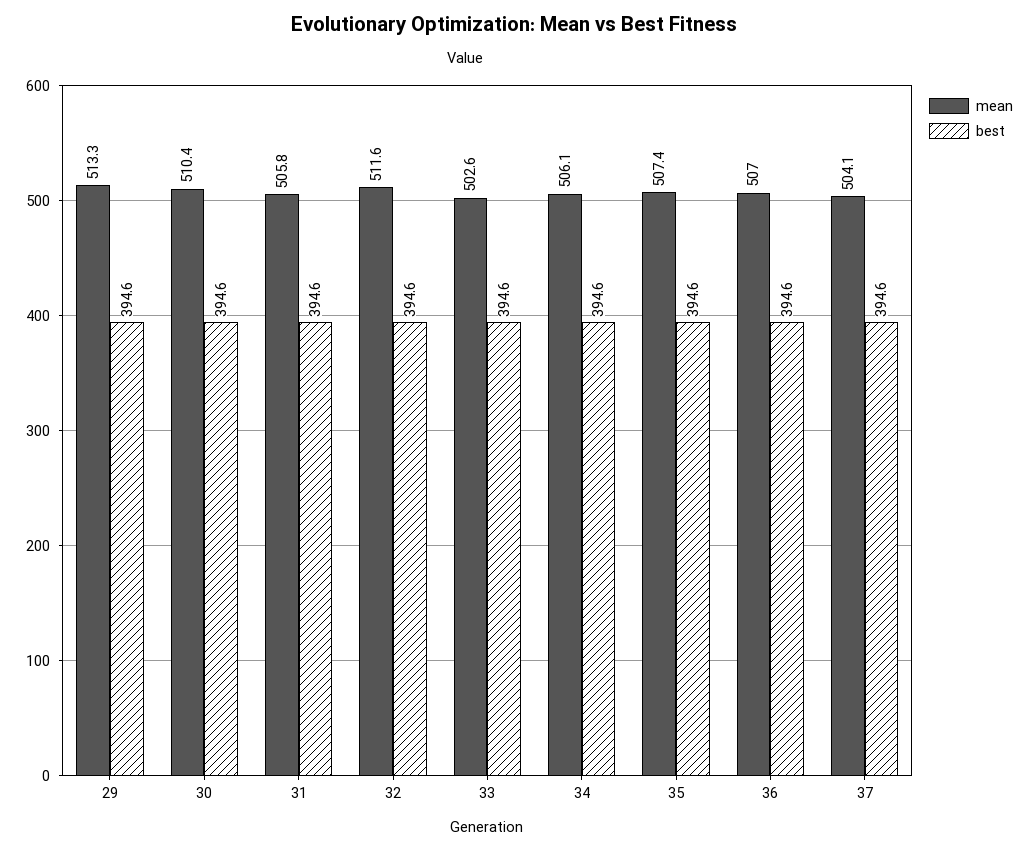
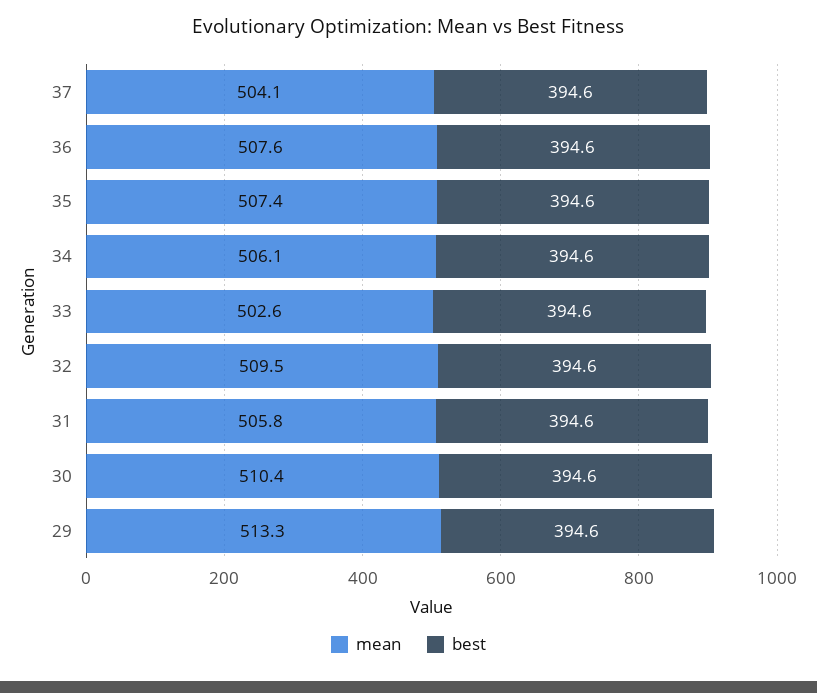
mean, 32: 511.6 -> 509.5
mean, 36: 507 -> 507.6

